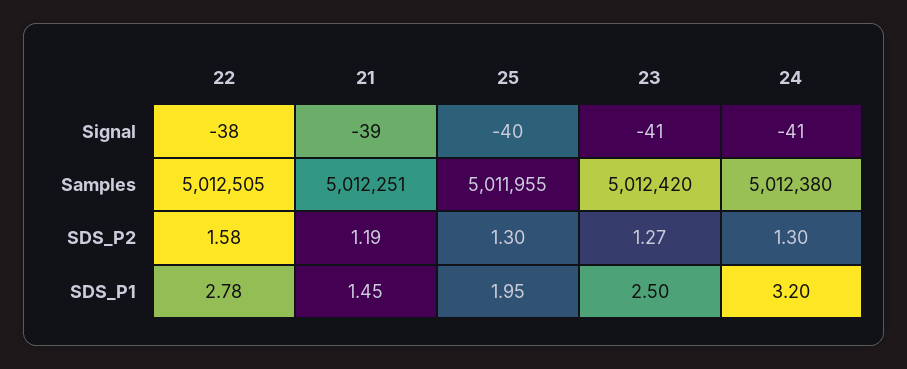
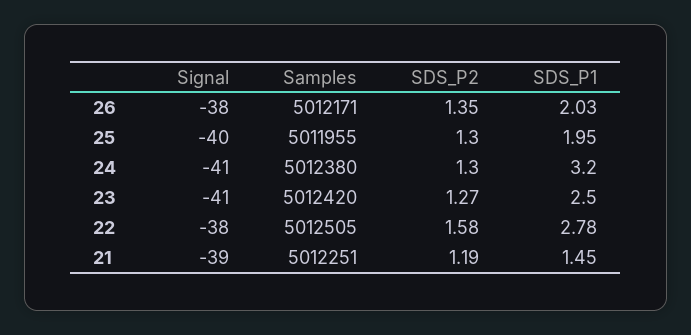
26, Signal: none -> -38
26, Samples: none -> 5012171
26, SDS_P2: none -> 1.35
26, SDS_P1: none -> 2.03

